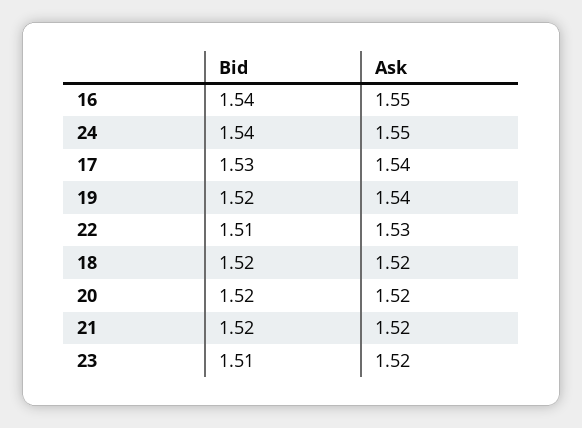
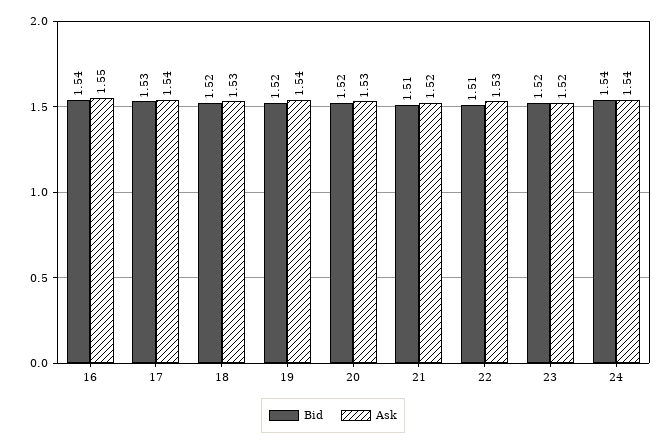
Ask, 24: 1.55 -> 1.54
Ask, 18: 1.52 -> 1.53
Ask, 20: 1.52 -> 1.53
Bid, 21: 1.52 -> 1.51
Bid, 23: 1.51 -> 1.52

